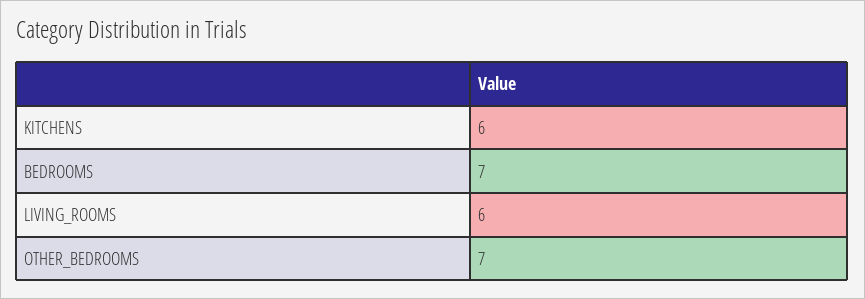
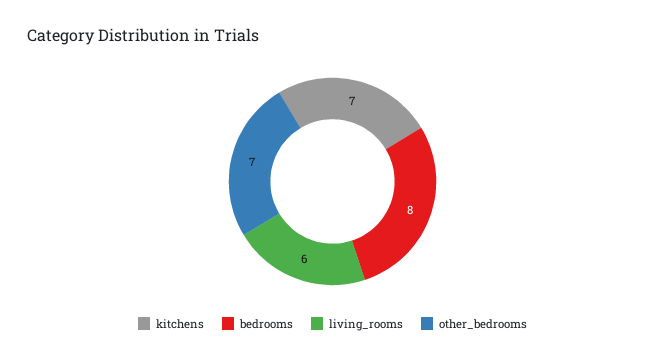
KITCHENS: 6 -> 7
BEDROOMS: 7 -> 8

